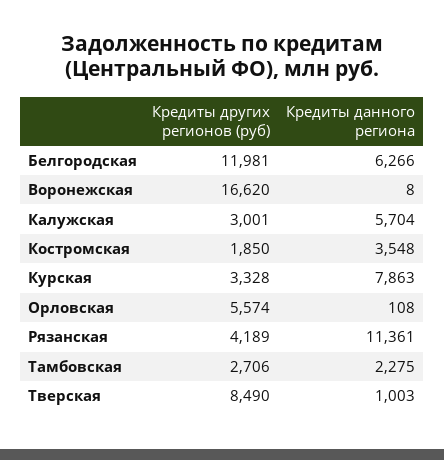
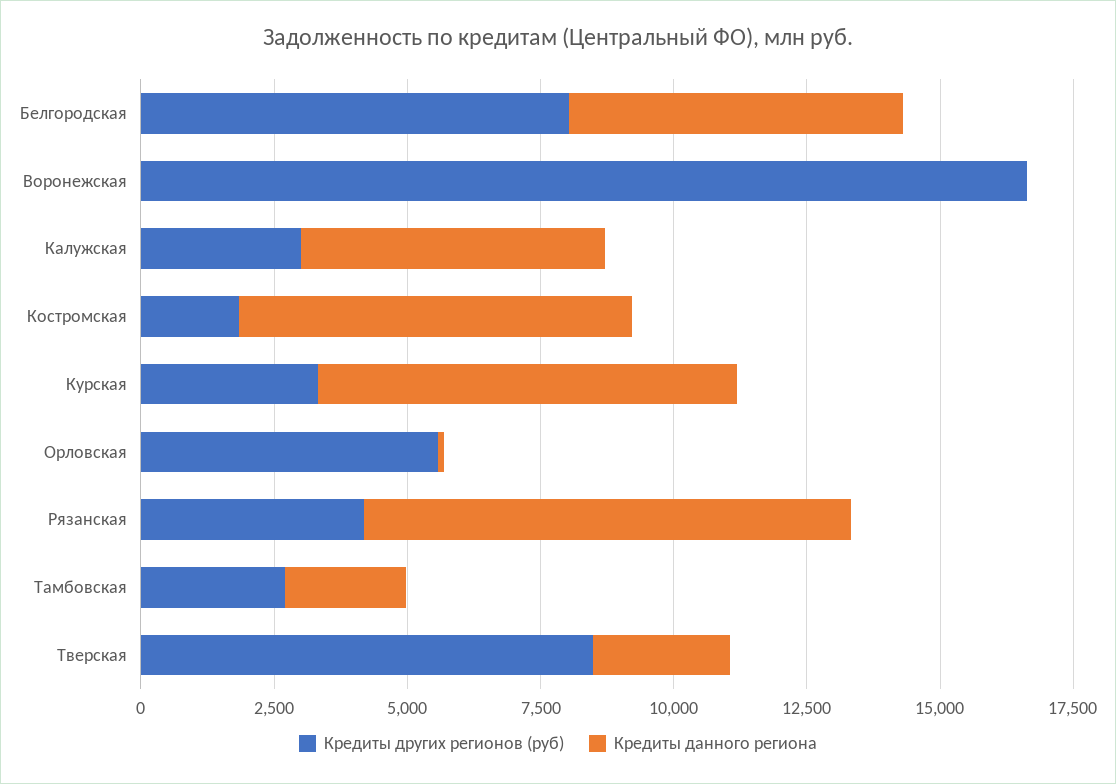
Кредиты других регионов (руб), Белгородская: 11981 -> 8000
Кредиты данного региона, Костромская: 3548 -> 7500
Кредиты данного региона, Рязанская: 11361 -> 9000
Кредиты данного региона, Тверская: 1003 -> 2500

